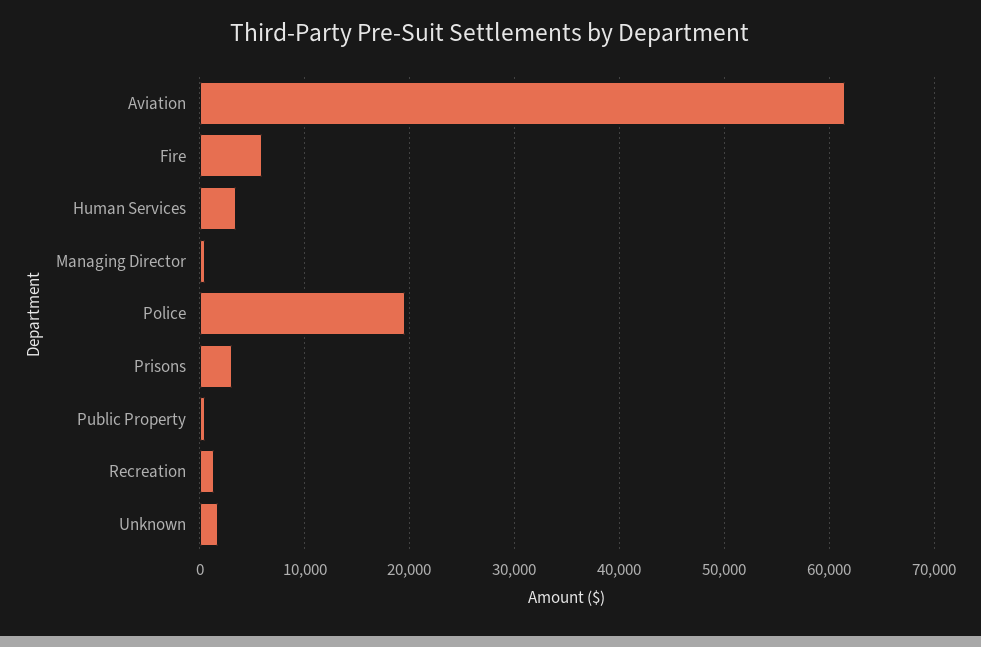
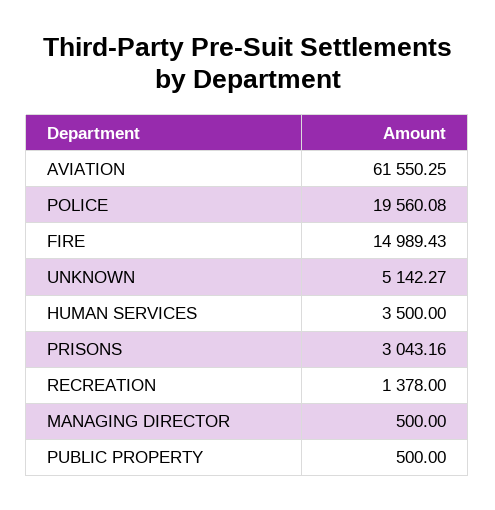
Fire: 6000 -> 14989.43
Unknown: 2000 -> 5142.27

